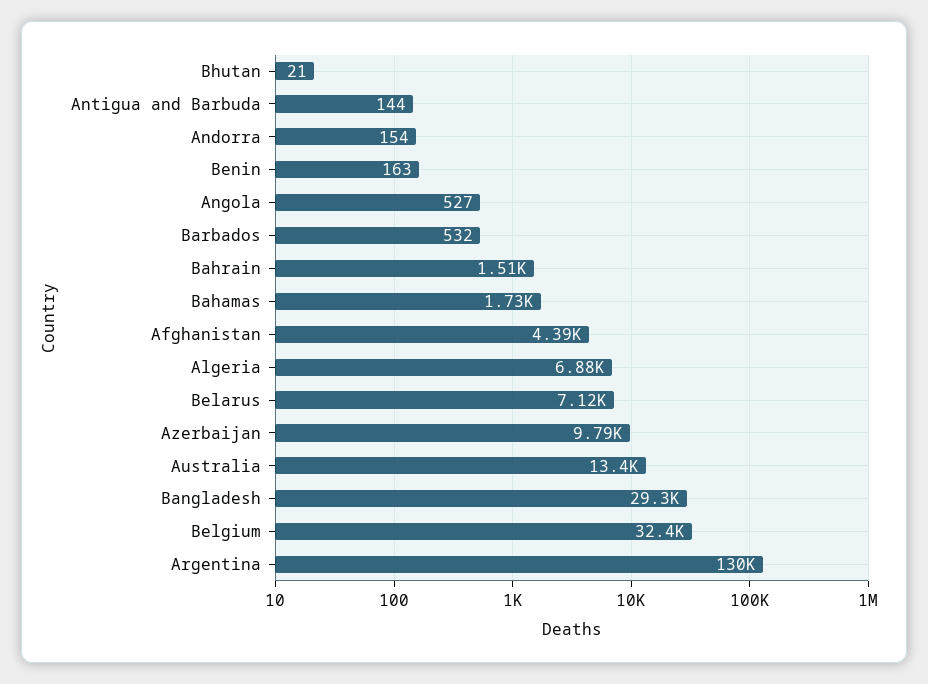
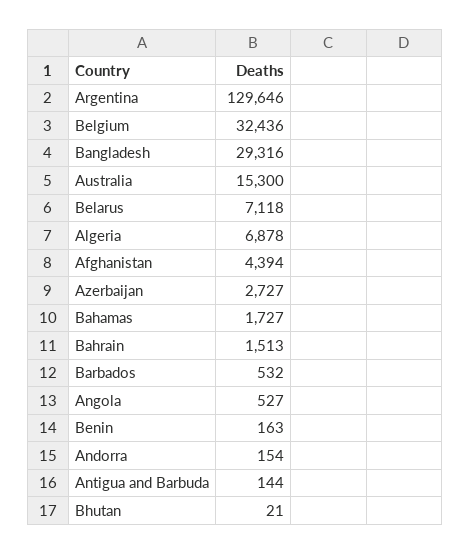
Azerbaijan: 9790 -> 2727
Australia: 13400 -> 15300

